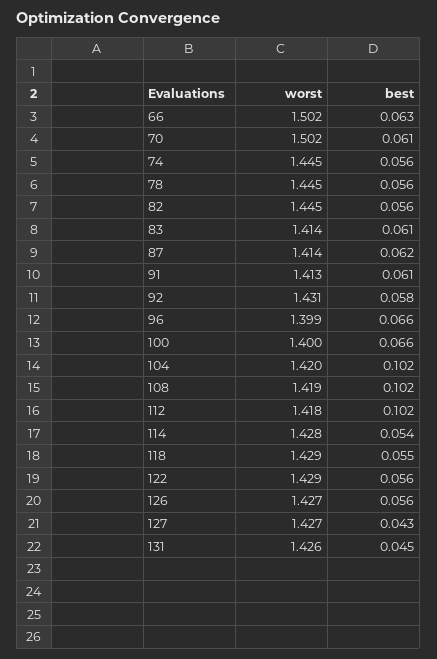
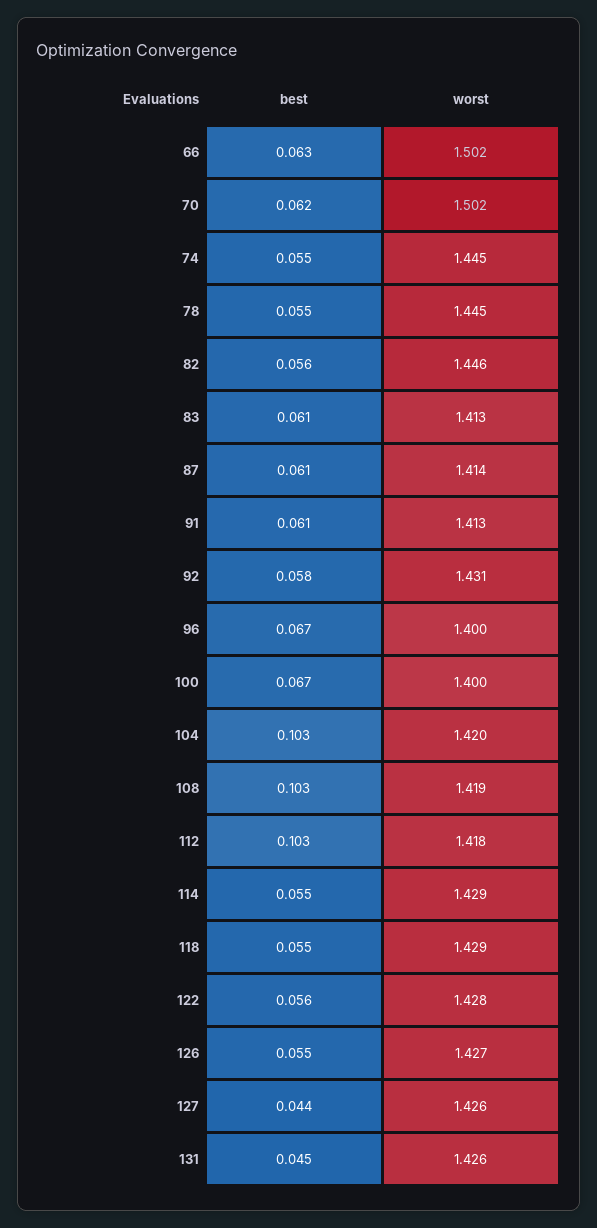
best, 70: 0.061 -> 0.062
best, 74: 0.056 -> 0.055
best, 78: 0.056 -> 0.055
worst, 82: 1.445 -> 1.446
worst, 83: 1.414 -> 1.413
best, 87: 0.062 -> 0.061
worst, 96: 1.399 -> 1.4
best, 96: 0.066 -> 0.067
best, 100: 0.066 -> 0.067
best, 104: 0.102 -> 0.103
best, 108: 0.102 -> 0.103
best, 112: 0.102 -> 0.103
worst, 114: 1.428 -> 1.429
best, 114: 0.054 -> 0.055
worst, 122: 1.429 -> 1.428
best, 126: 0.056 -> 0.055
worst, 127: 1.427 -> 1.426
best, 127: 0.043 -> 0.044

